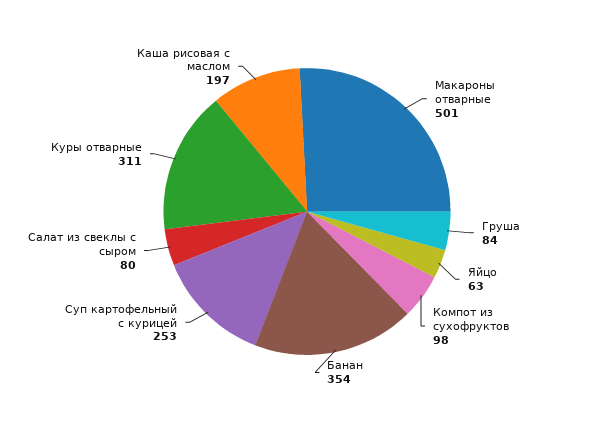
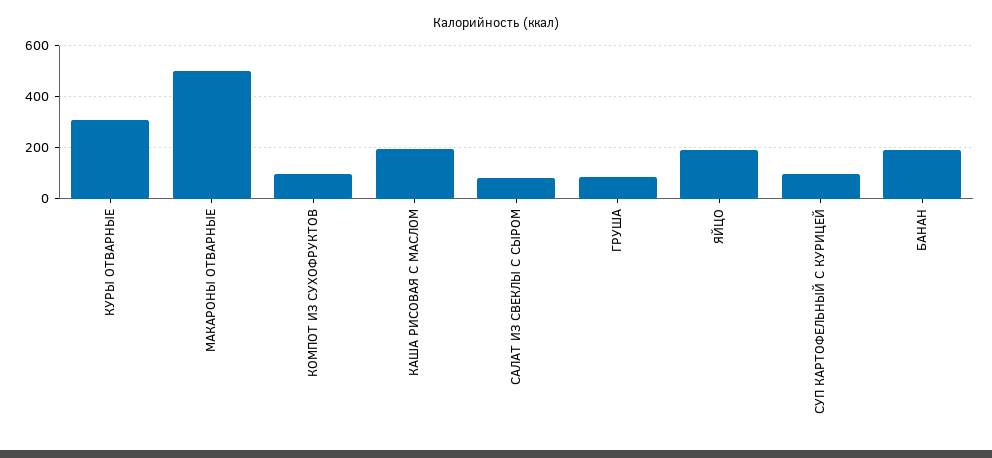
Яйцо: 63 -> 200
Банан: 354 -> 200
Суп картофельный с курицей: 253 -> 100

